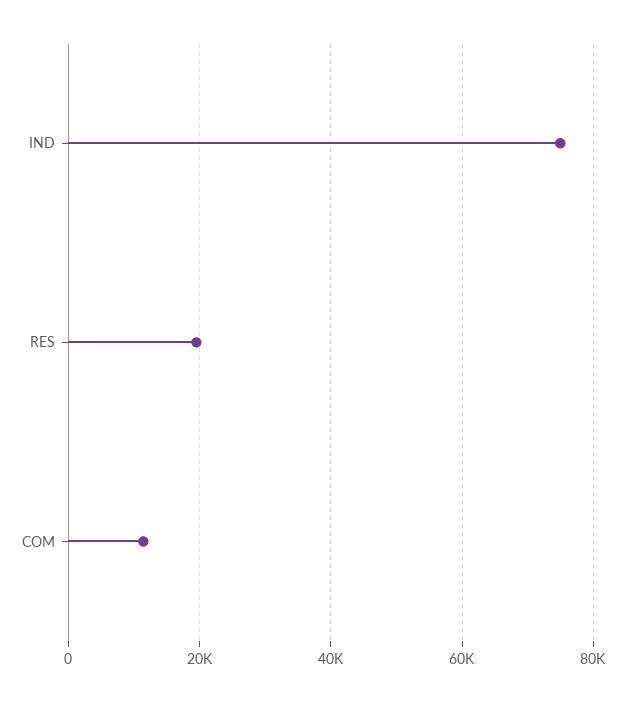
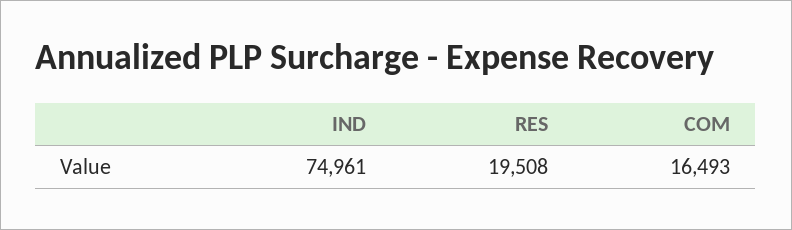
COM: 12000 -> 16493

